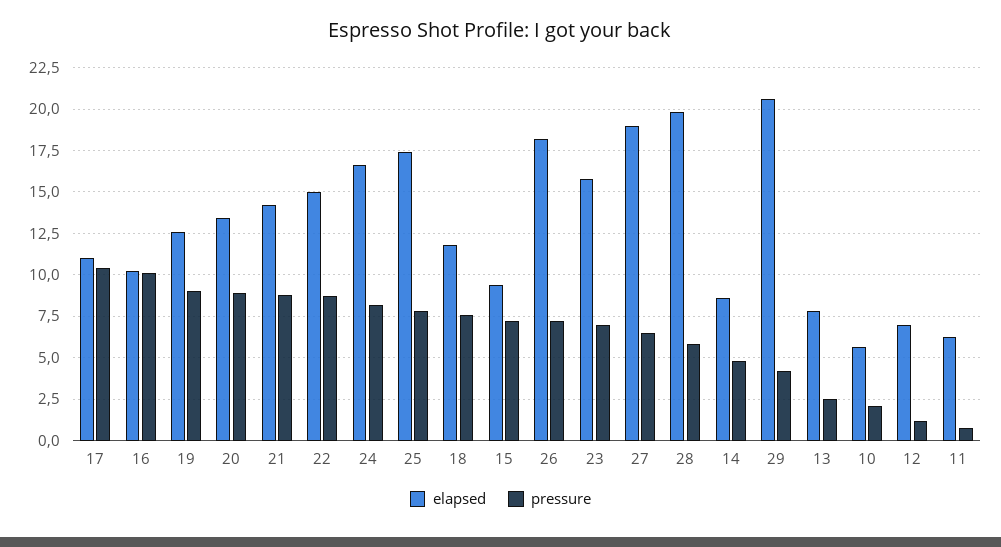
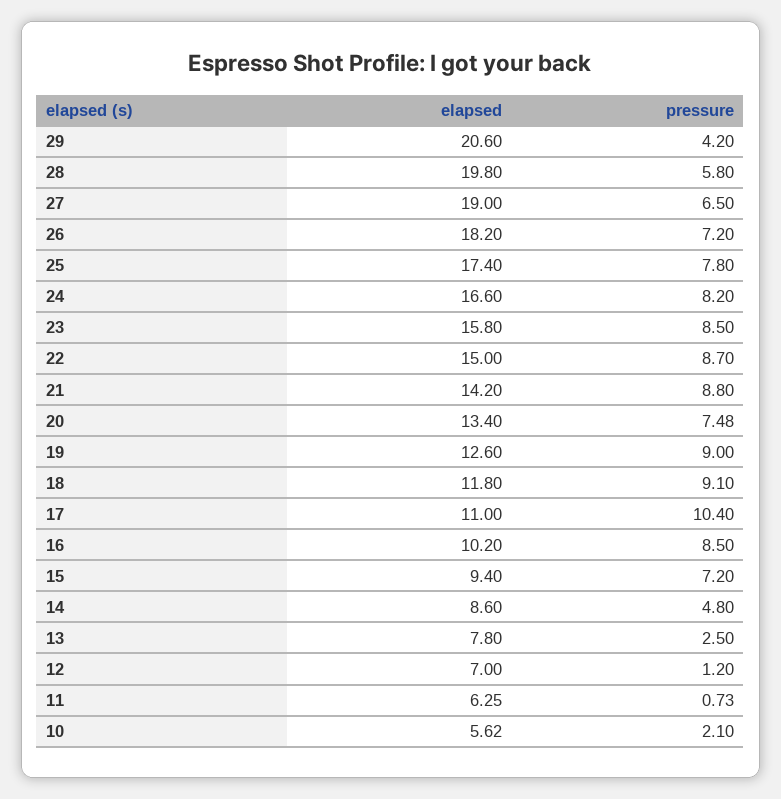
pressure, 16: 10 -> 8.5
pressure, 20: 9 -> 7.48
pressure, 18: 7.5 -> 9.1
pressure, 23: 7 -> 8.5

